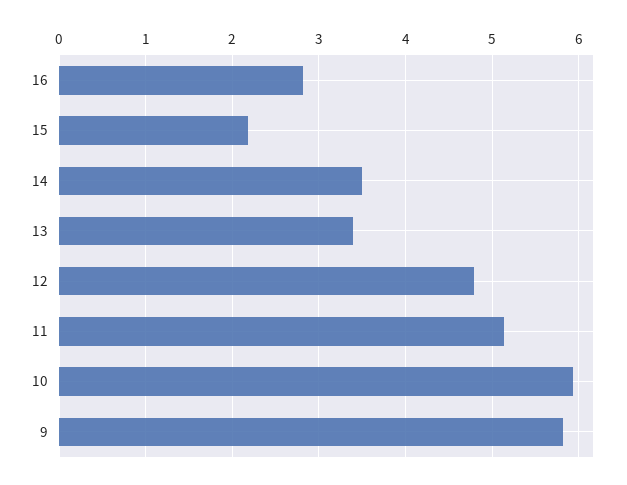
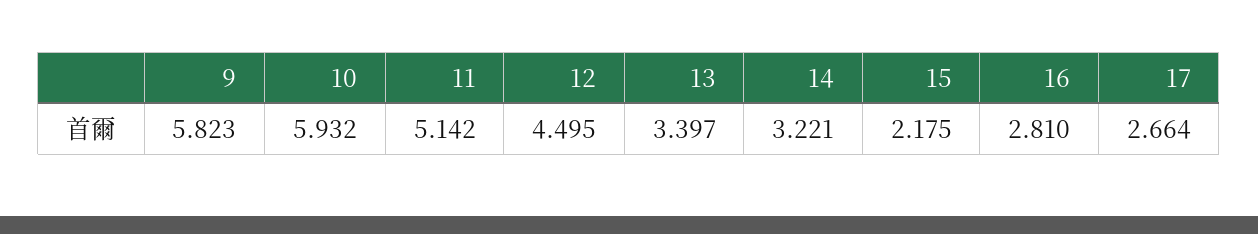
14: 3.5 -> 3.221
12: 4.8 -> 4.495
17: none -> 2.664

